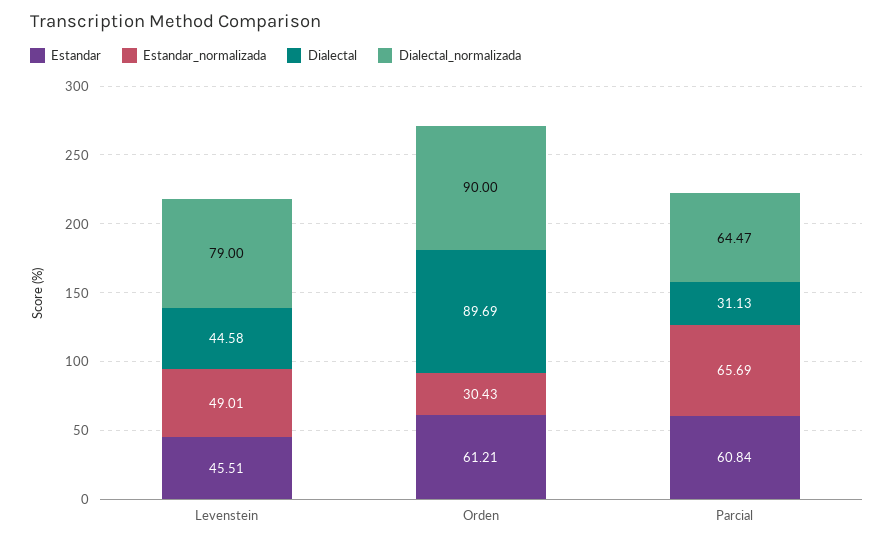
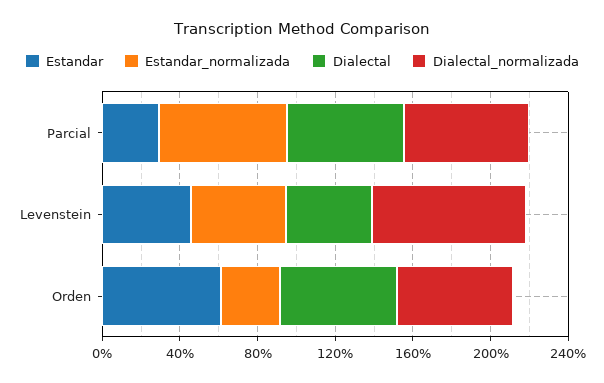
Dialectal, Orden: 89.69 -> 60
Dialectal_normalizada, Orden: 90 -> 60
Estandar, Parcial: 60.84 -> 30
Dialectal, Parcial: 31.13 -> 60

